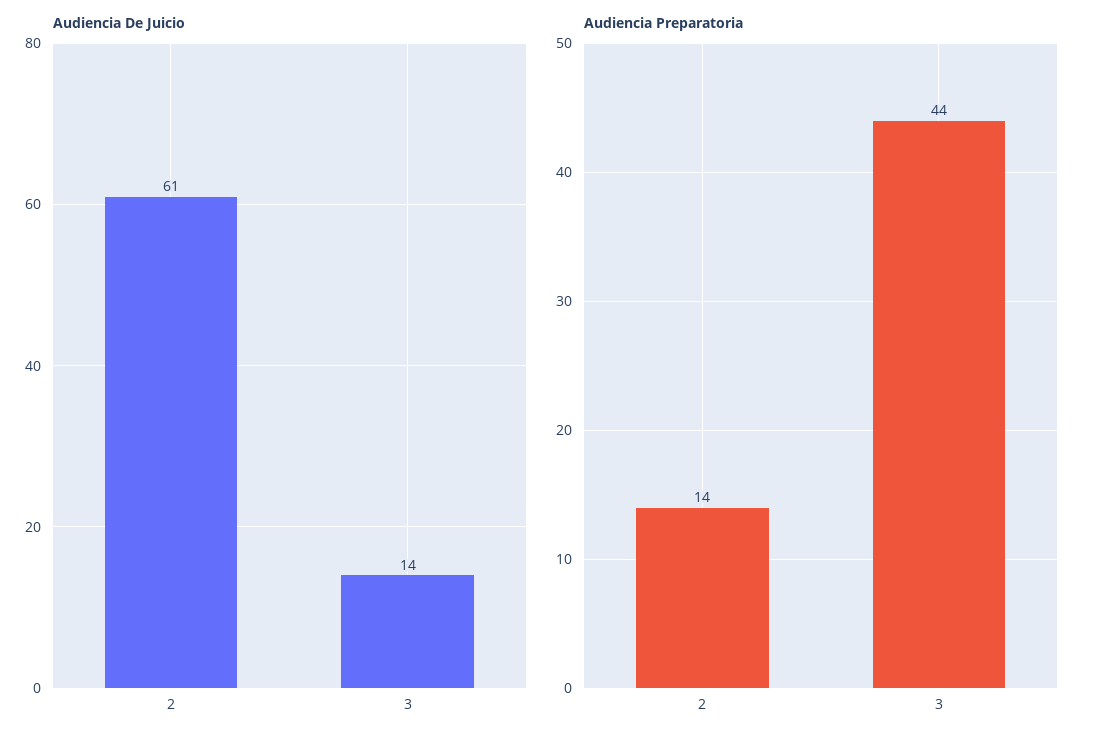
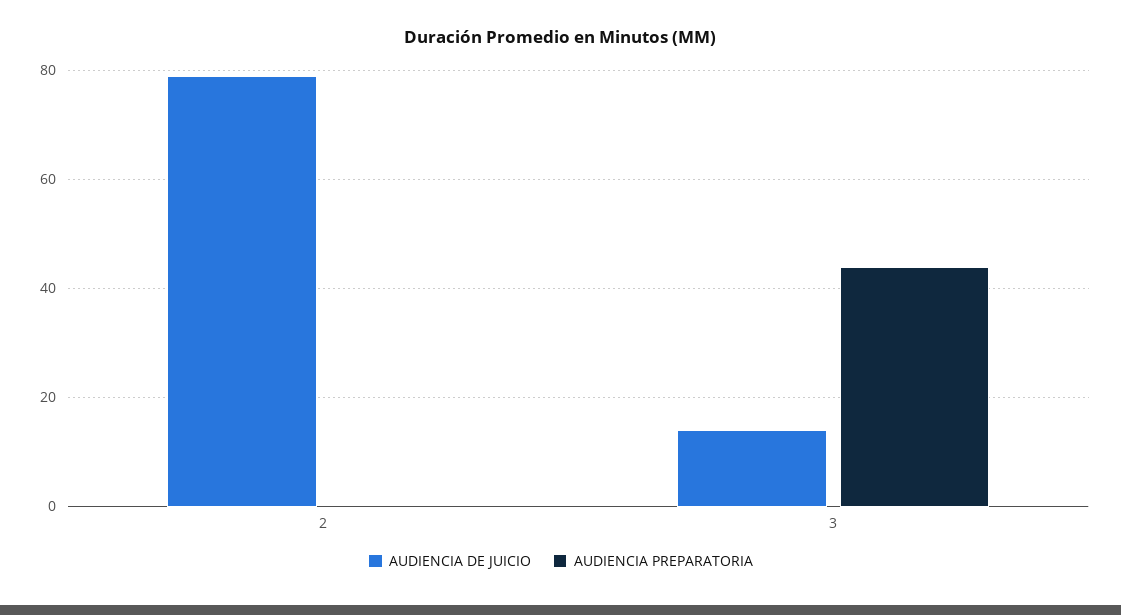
Audiencia De Juicio, 2: 61 -> 80
Audiencia Preparatoria, 2: 14 -> 0

